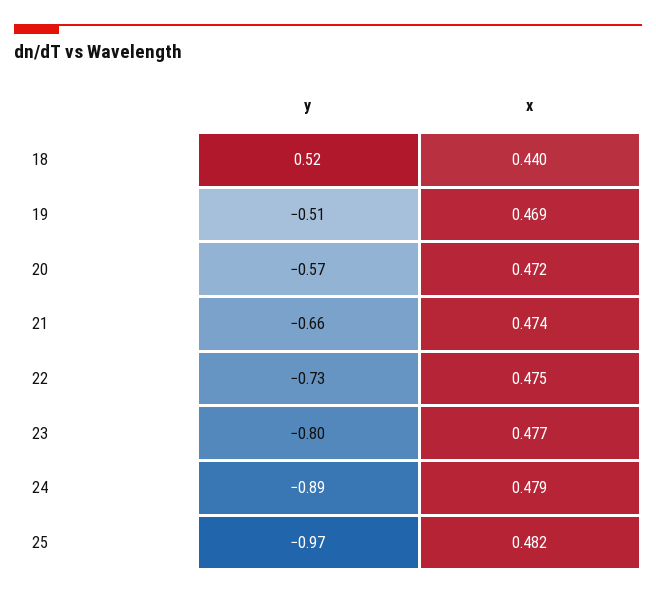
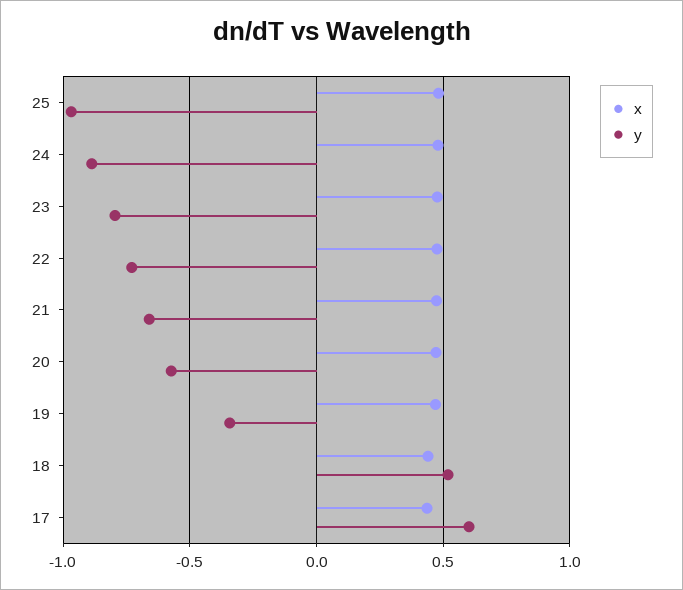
y, 19: -0.51 -> -0.35
x, 17: none -> 0.45
y, 17: none -> 0.6

